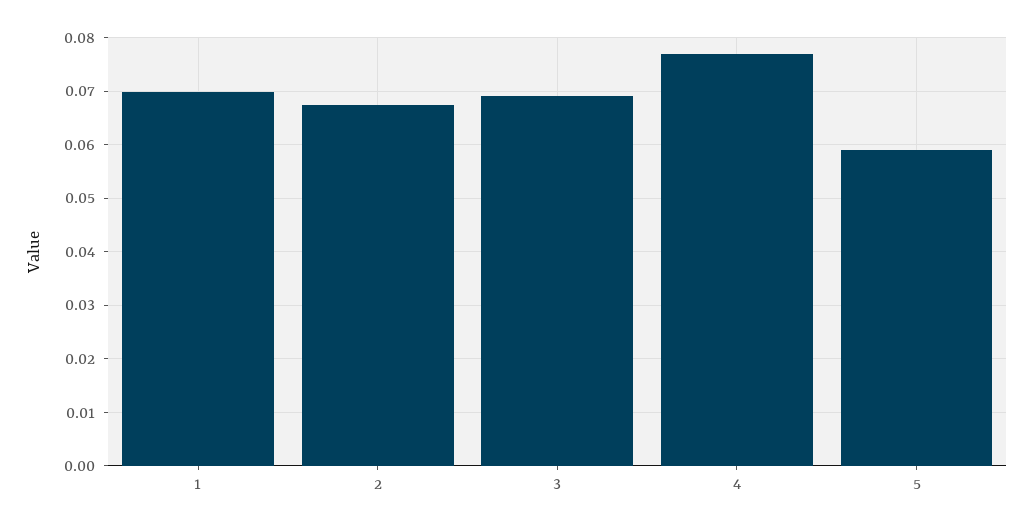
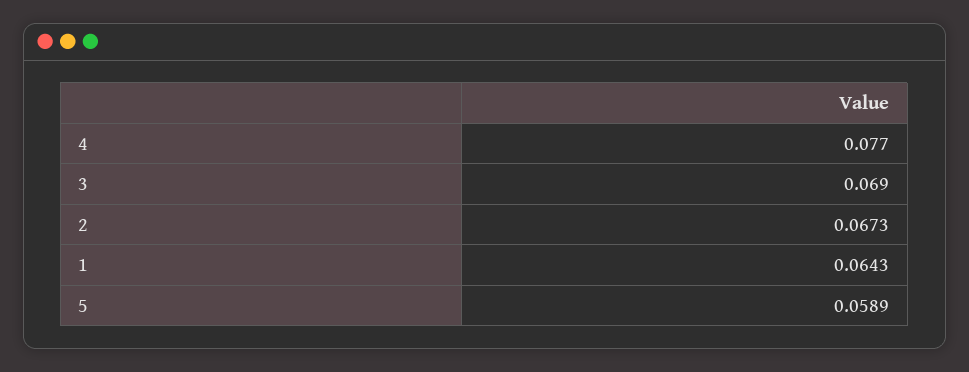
1: 0.07 -> 0.0643

